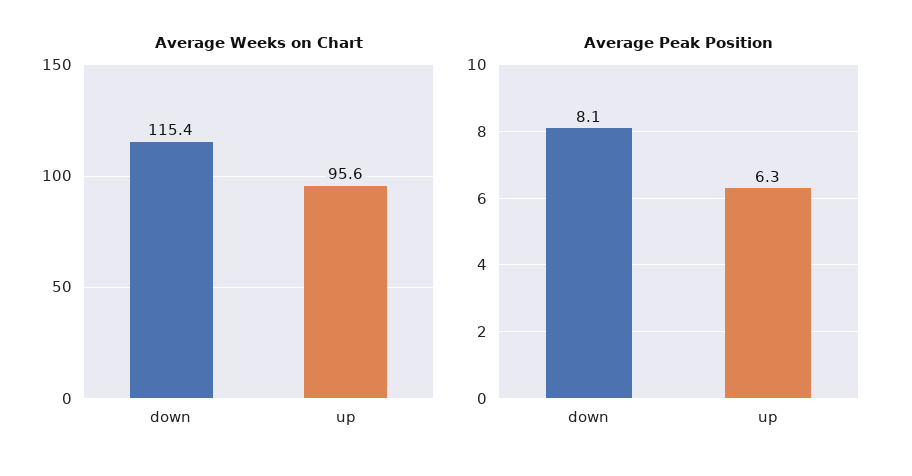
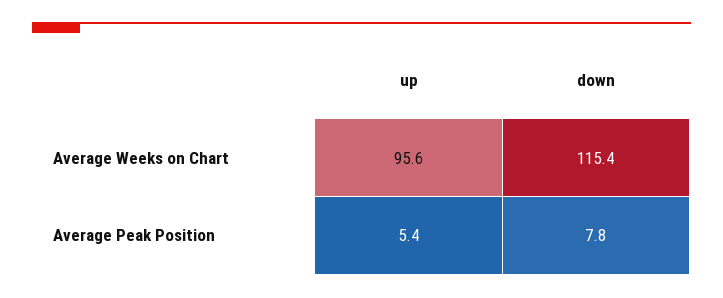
Average Peak Position, down: 8.1 -> 7.8
Average Peak Position, up: 6.3 -> 5.4

